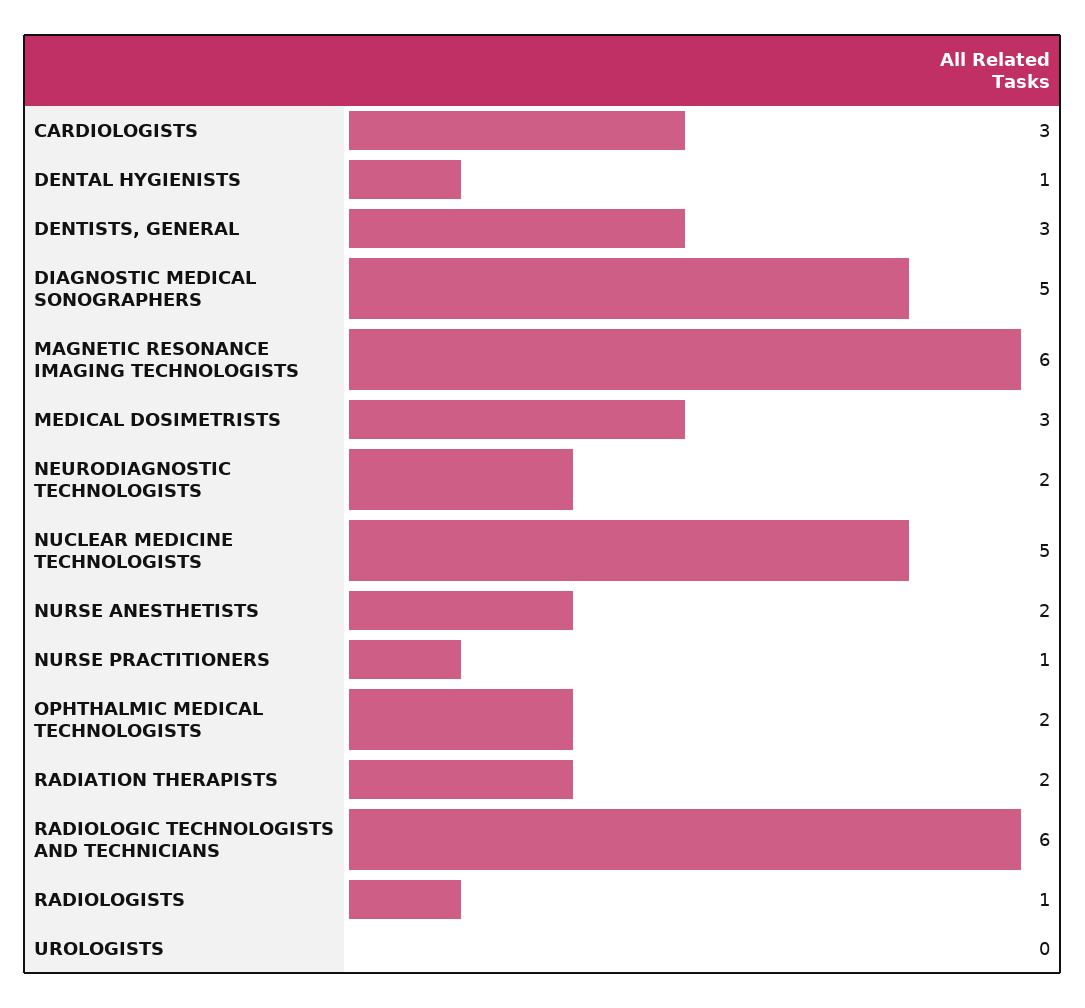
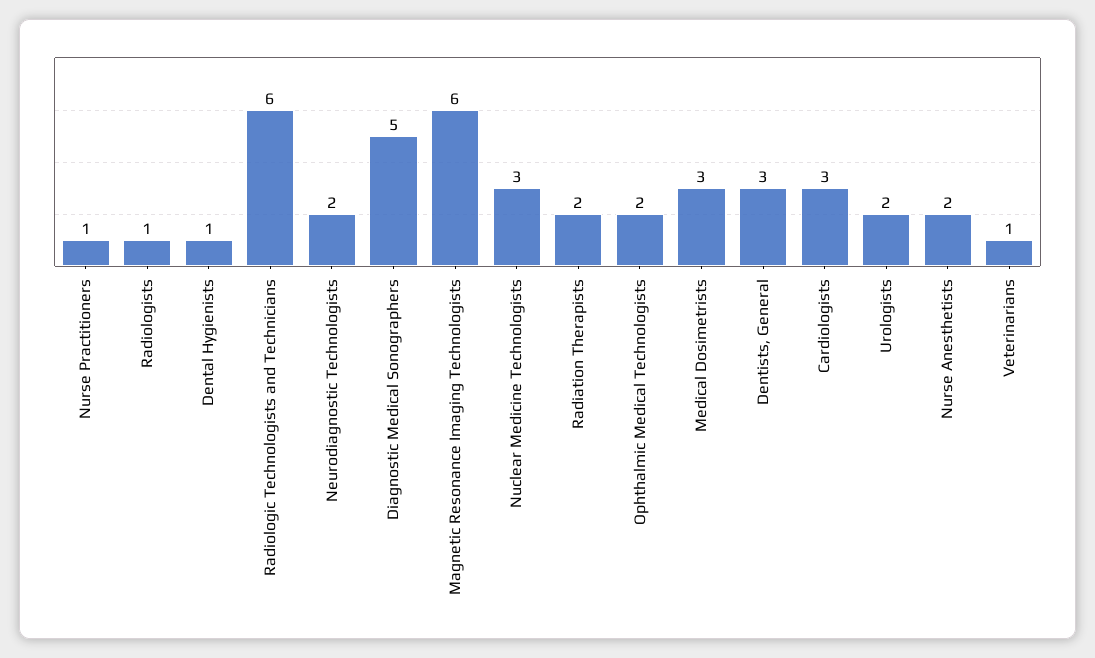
NUCLEAR MEDICINE TECHNOLOGISTS: 5 -> 3
UROLOGISTS: 0 -> 2
Veterinarians: none -> 1

